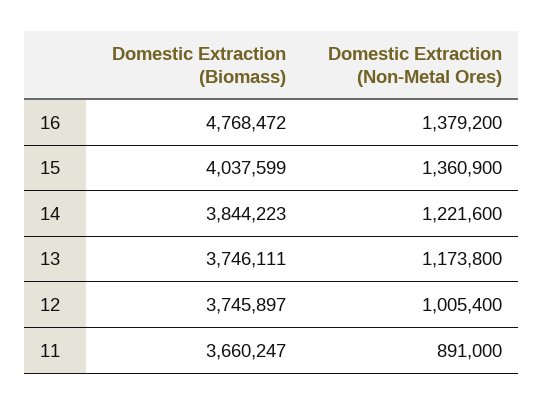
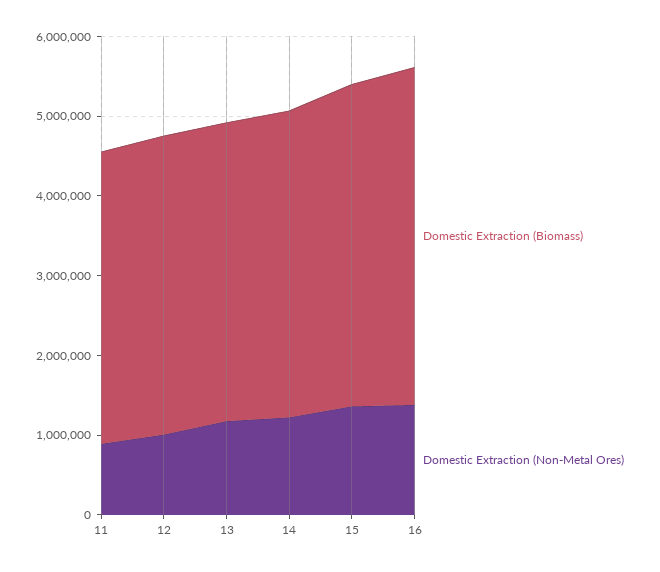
Domestic Extraction (Biomass), 16: 4768472 -> 4200000

